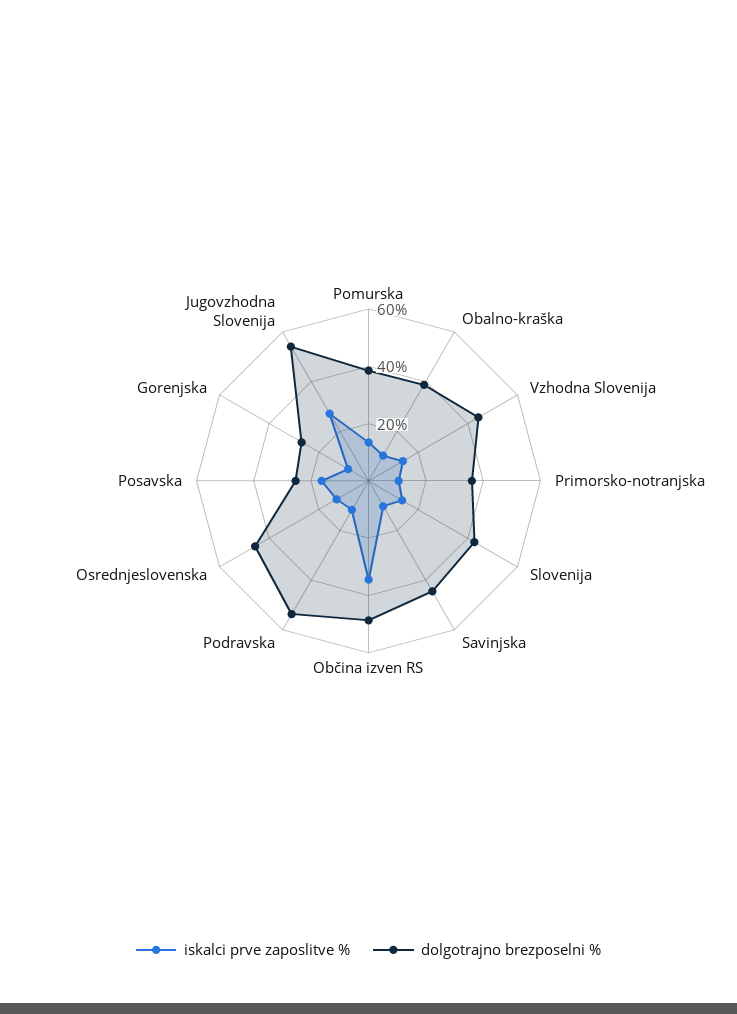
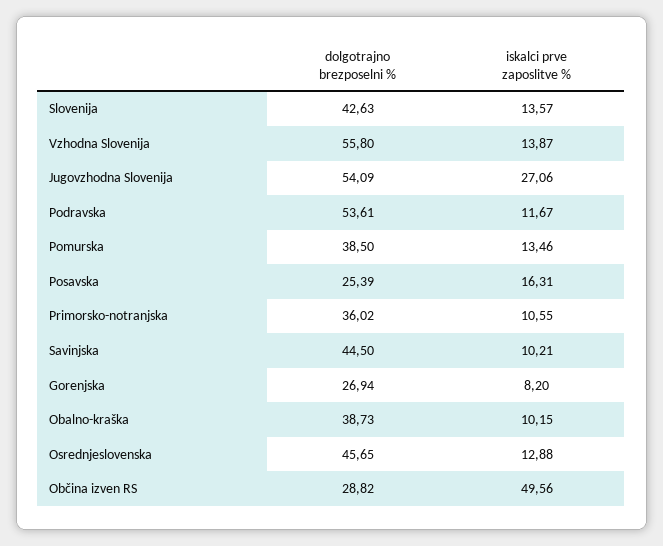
dolgotrajno brezposelni %, Vzhodna Slovenija: 45 -> 55.8
iskalci prve zaposlitve %, Občina izven RS: 35 -> 49.56
dolgotrajno brezposelni %, Občina izven RS: 50 -> 28.82

